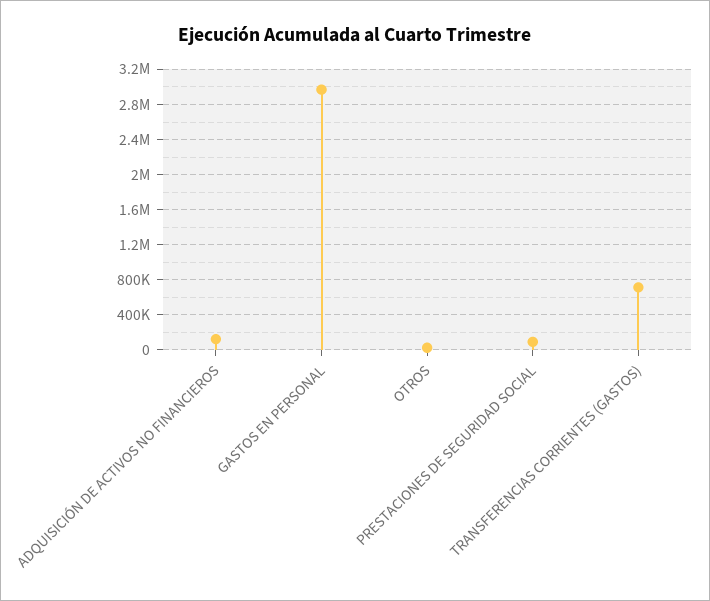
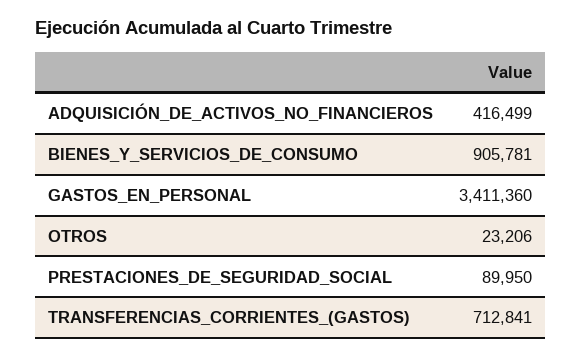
ADQUISICIÓN DE ACTIVOS NO FINANCIEROS: 100000 -> 416499
GASTOS EN PERSONAL: 3000000 -> 3411360
BIENES_Y_SERVICIOS_DE_CONSUMO: none -> 905781

